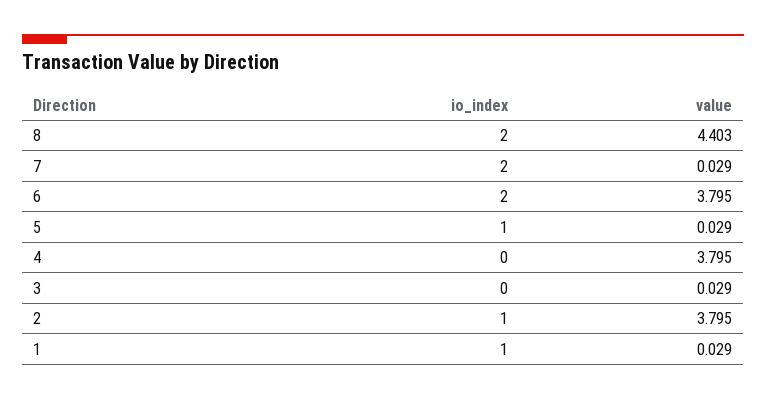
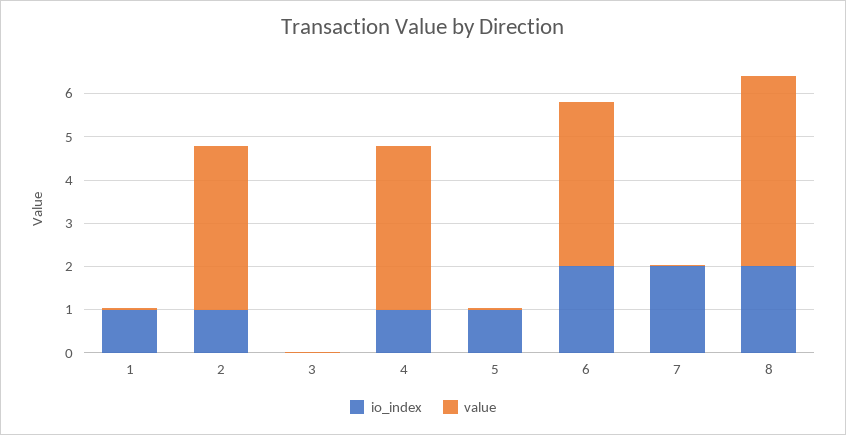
io_index, 4: 0 -> 1

